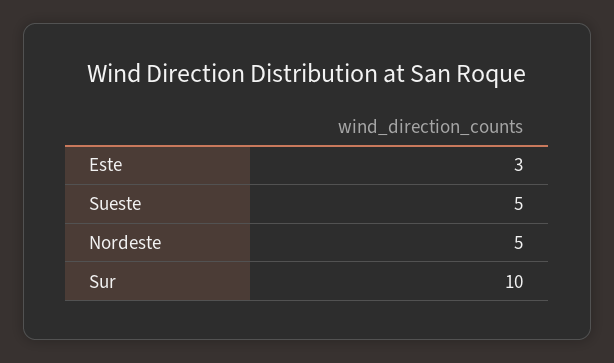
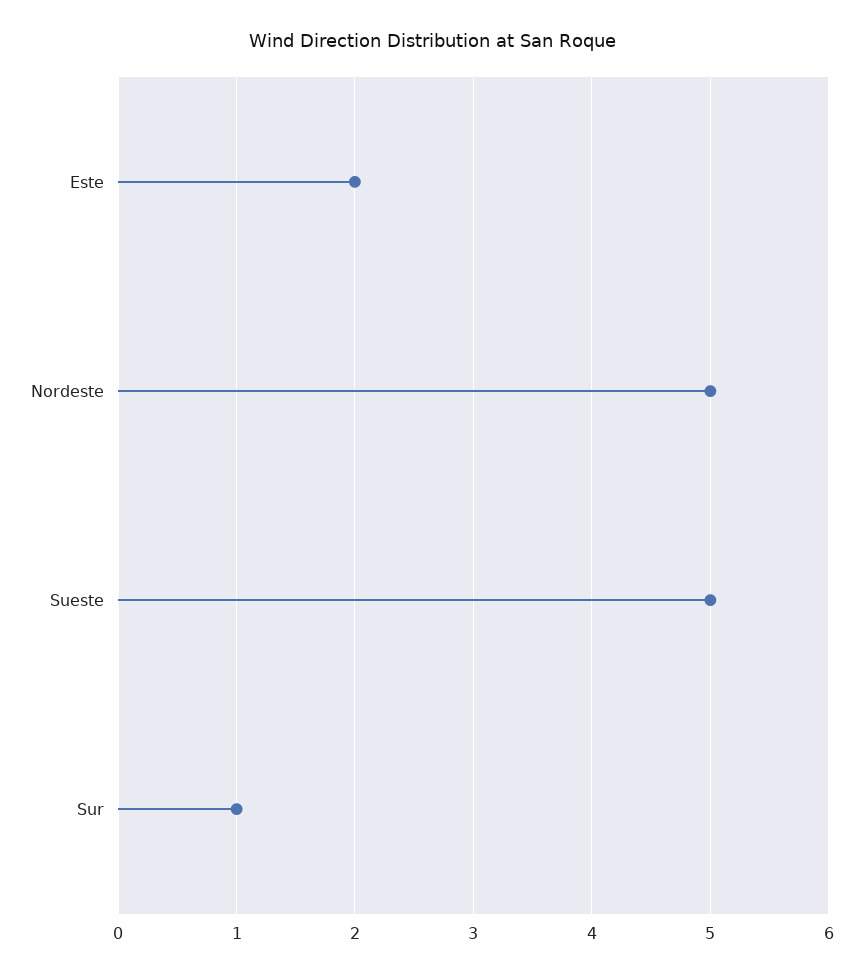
Este: 3 -> 2
Sur: 10 -> 1

